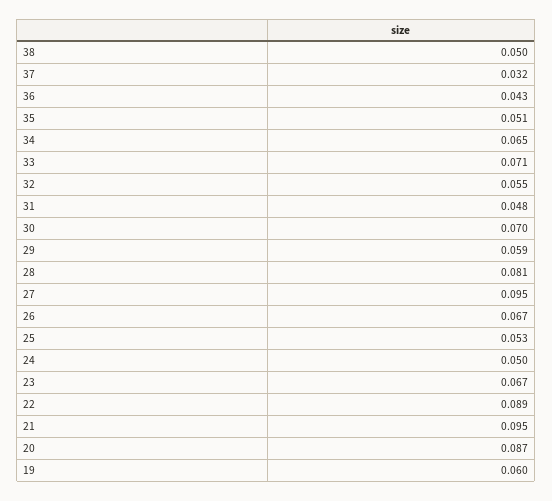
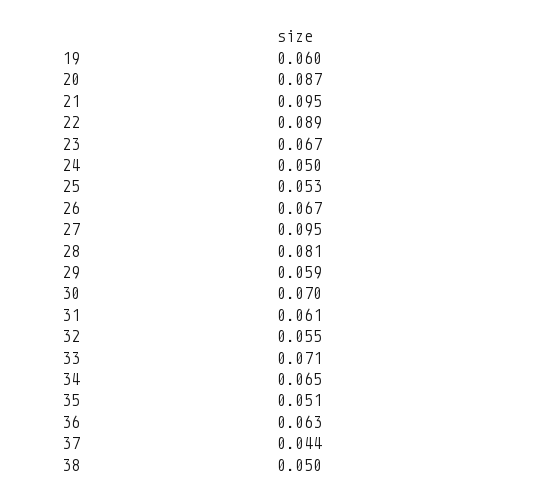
37: 0.032 -> 0.044
36: 0.043 -> 0.063
31: 0.048 -> 0.061

